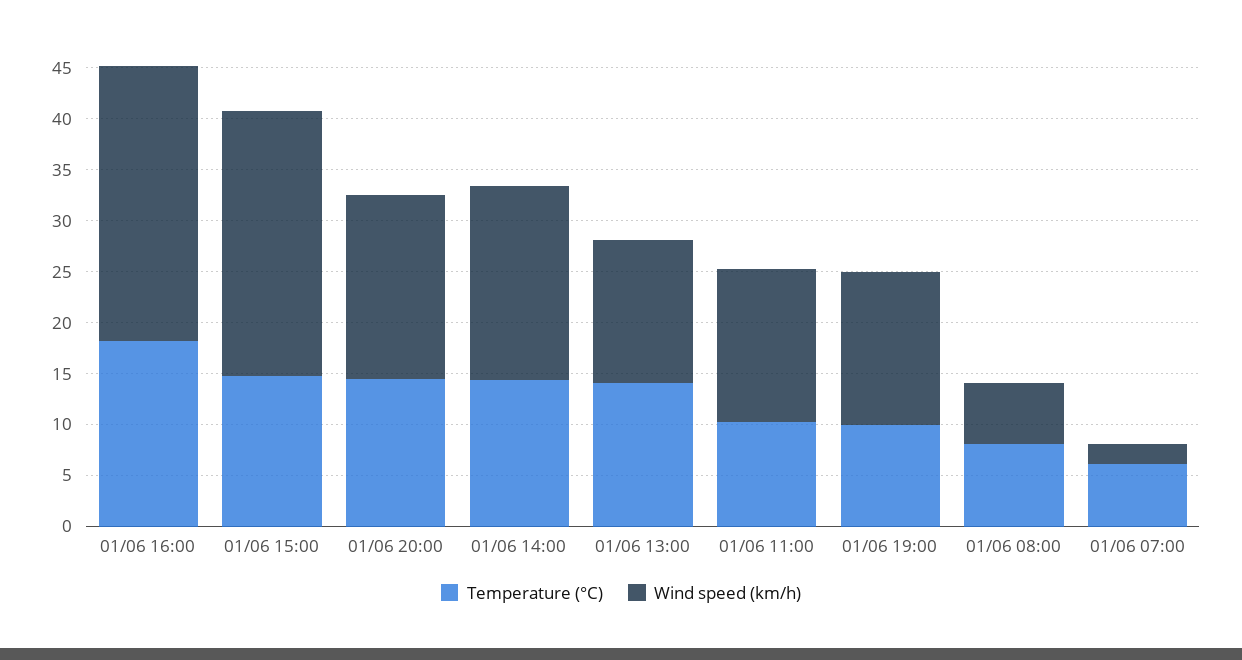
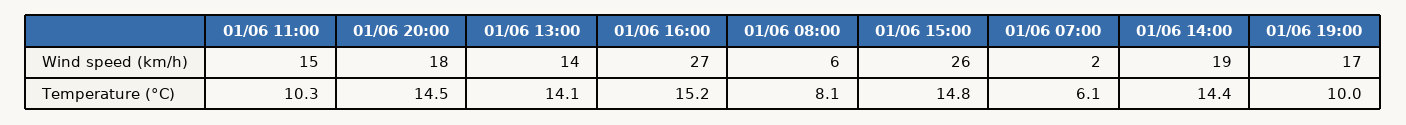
Temperature (°C), 01/06 16:00: 18 -> 15.2
Wind speed (km/h), 01/06 19:00: 15 -> 17

